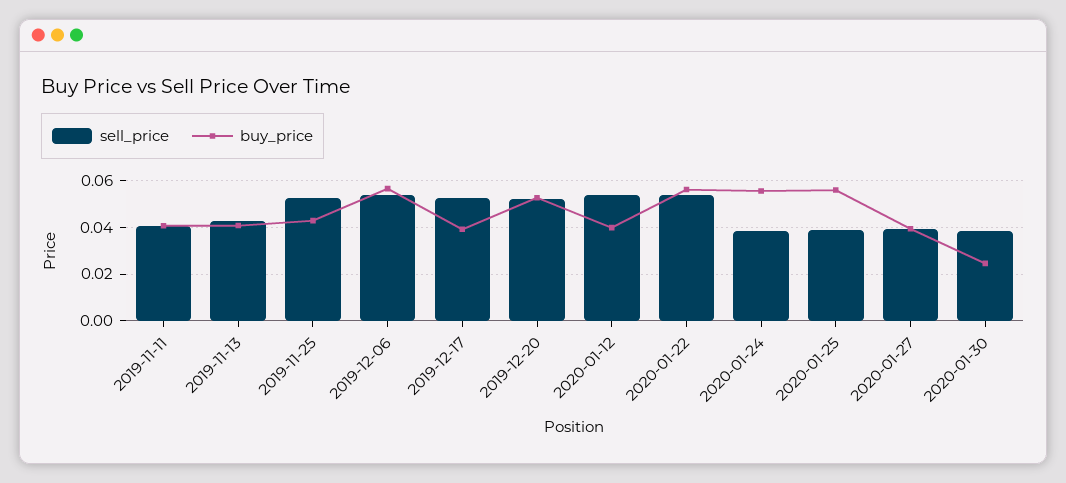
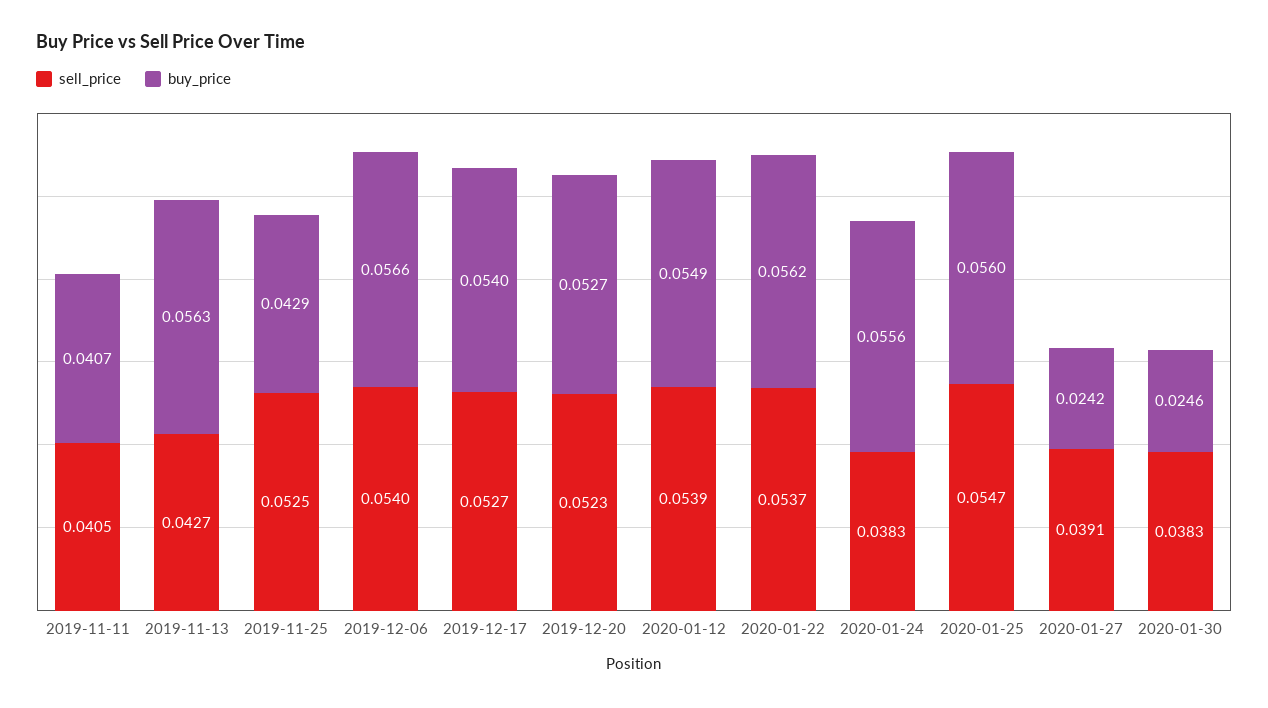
buy_price, 2019-11-13: 0.04 -> 0.0563
buy_price, 2019-12-17: 0.04 -> 0.054
buy_price, 2020-01-12: 0.04 -> 0.0549
sell_price, 2020-01-25: 0.04 -> 0.0547
buy_price, 2020-01-27: 0.04 -> 0.0242

